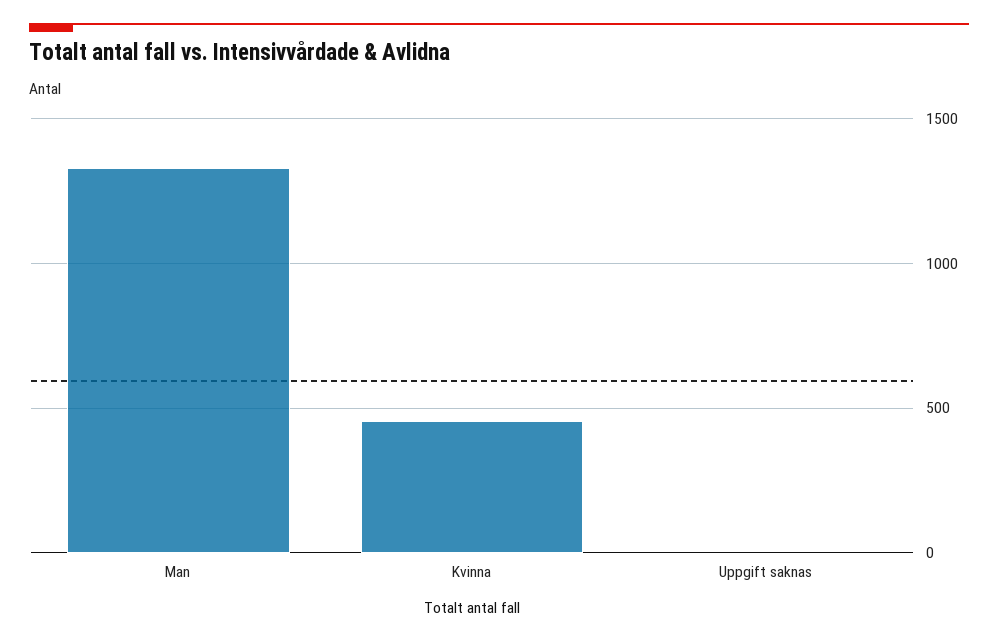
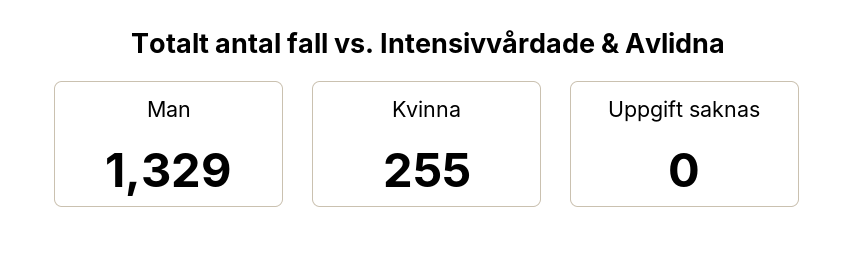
Kvinna: 450 -> 255

